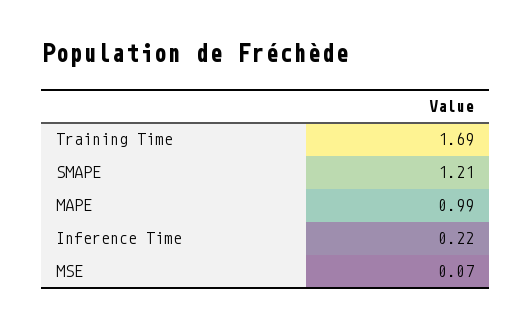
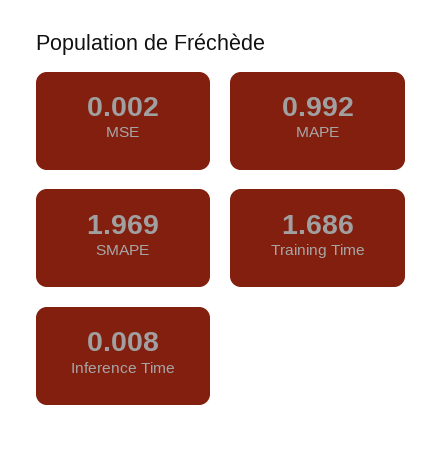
SMAPE: 1.21 -> 1.969
Inference Time: 0.22 -> 0.008
MSE: 0.07 -> 0.002

